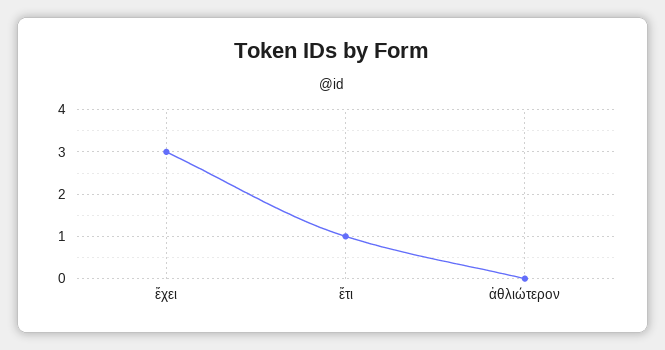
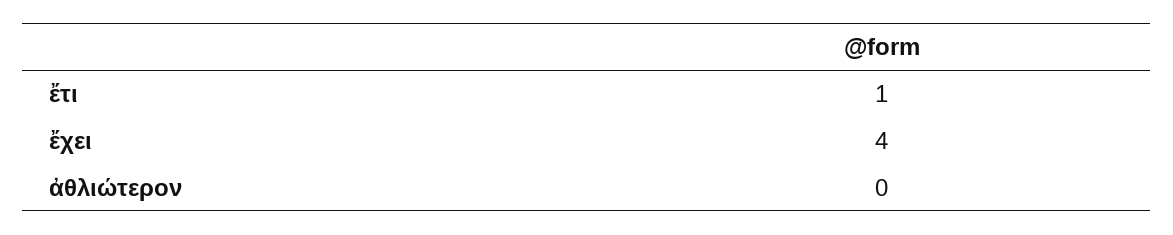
ἔχει: 3 -> 4

